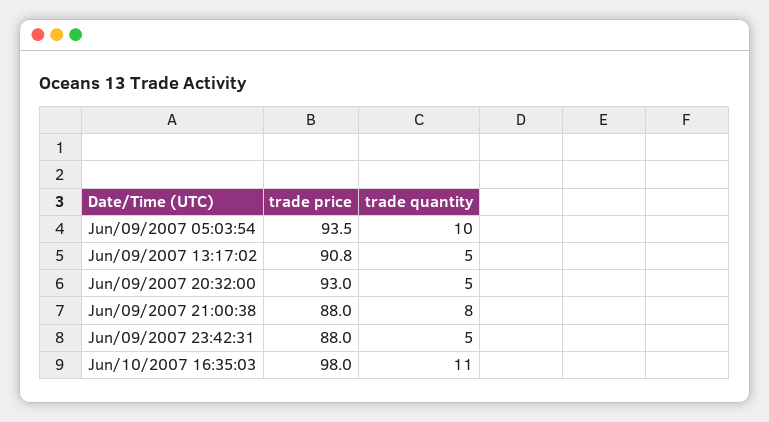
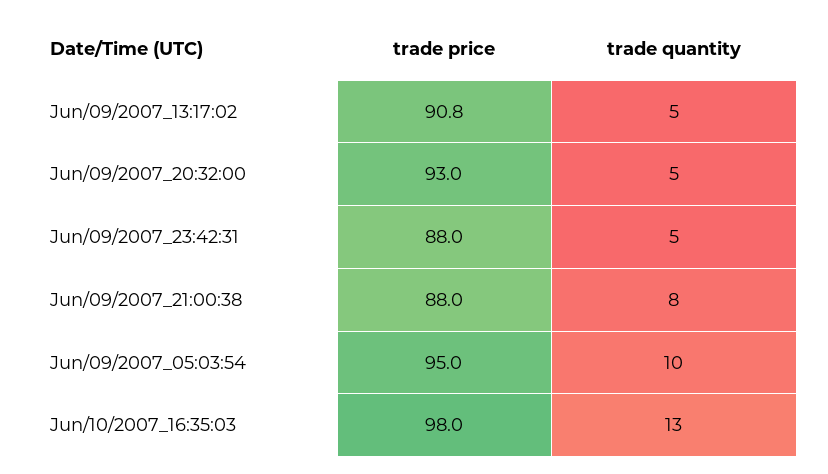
trade price, Jun/09/2007 05:03:54: 93.5 -> 95
trade quantity, Jun/10/2007 16:35:03: 11 -> 13

